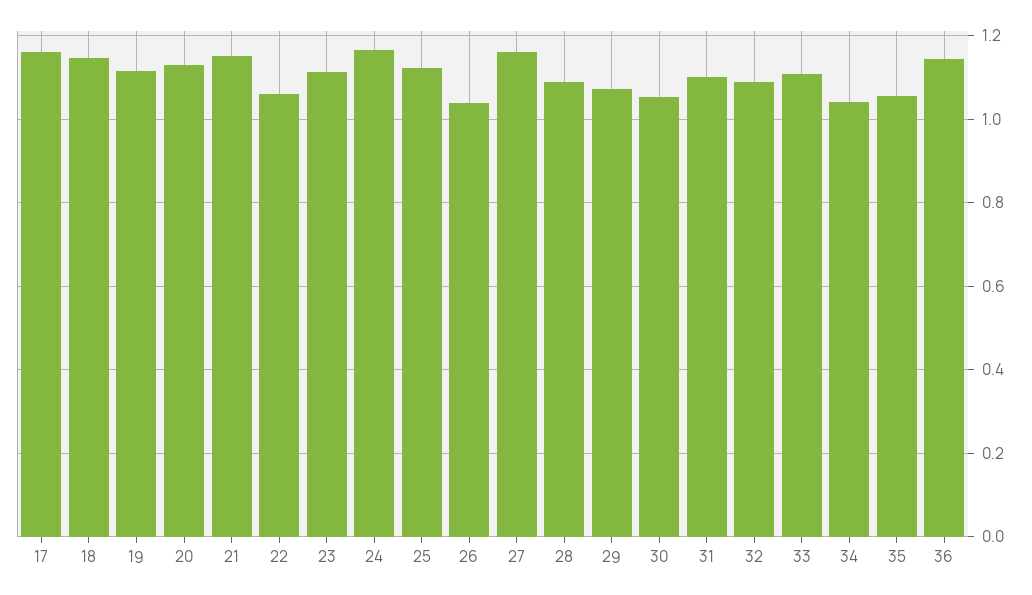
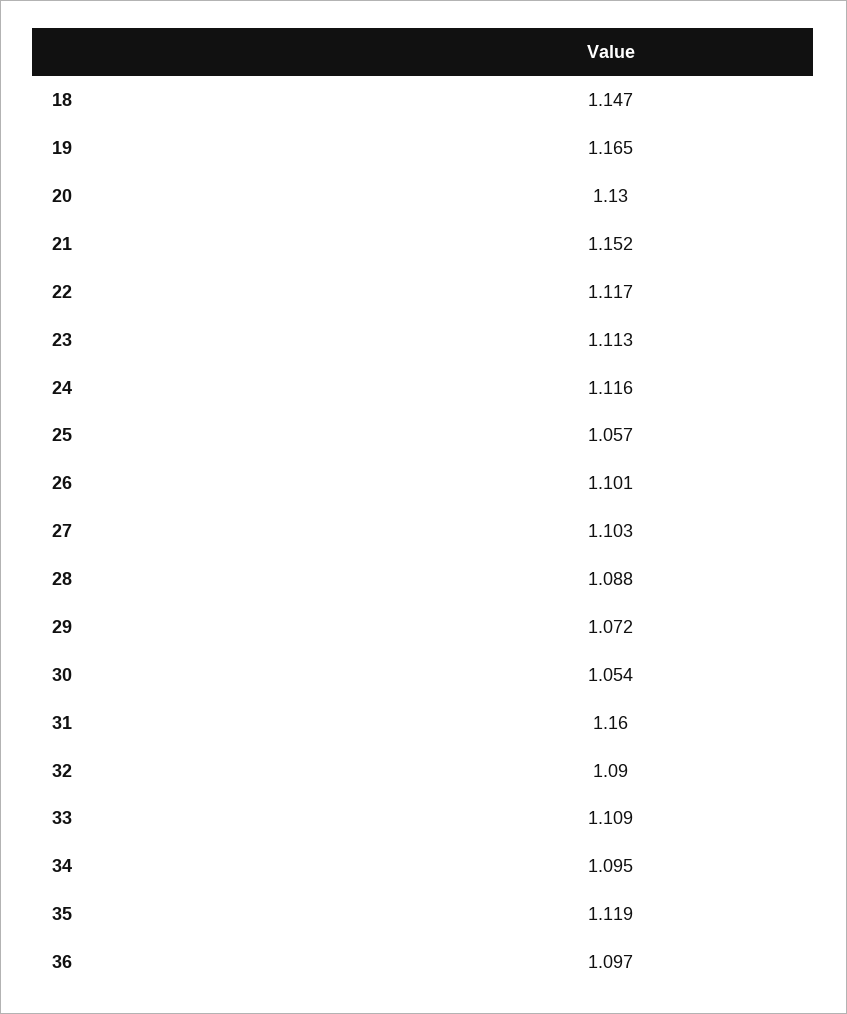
17: 1.16 -> none
19: 1.12 -> 1.165
22: 1.06 -> 1.117
24: 1.16 -> 1.116
25: 1.12 -> 1.057
26: 1.04 -> 1.101
27: 1.16 -> 1.103
31: 1.1 -> 1.16
34: 1.04 -> 1.095
35: 1.06 -> 1.119
36: 1.14 -> 1.097

